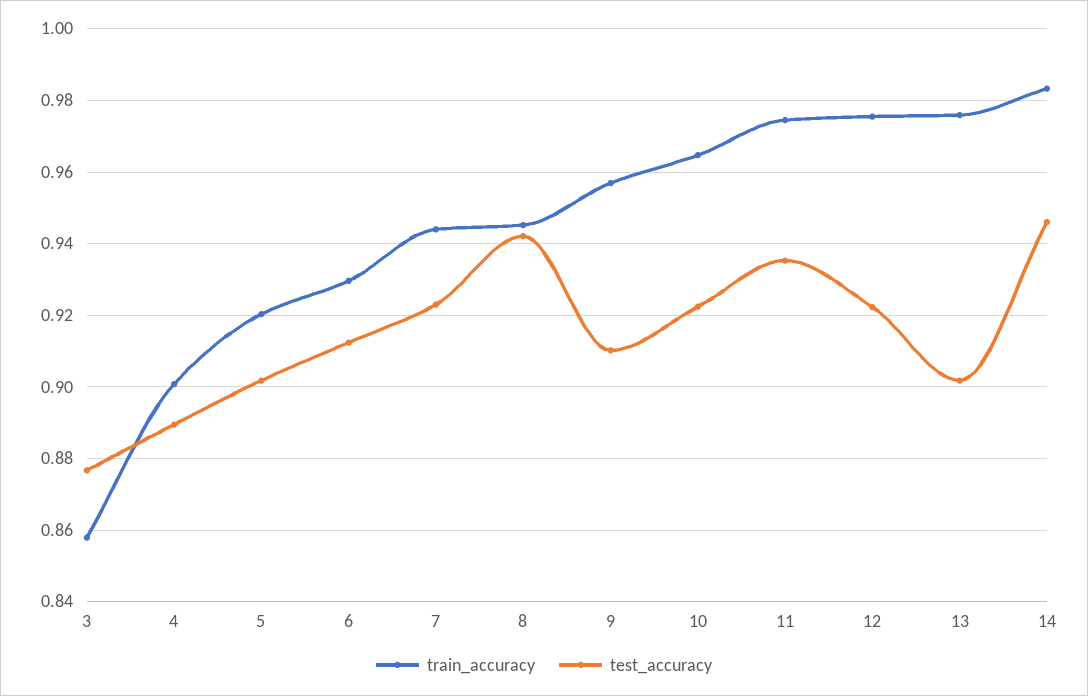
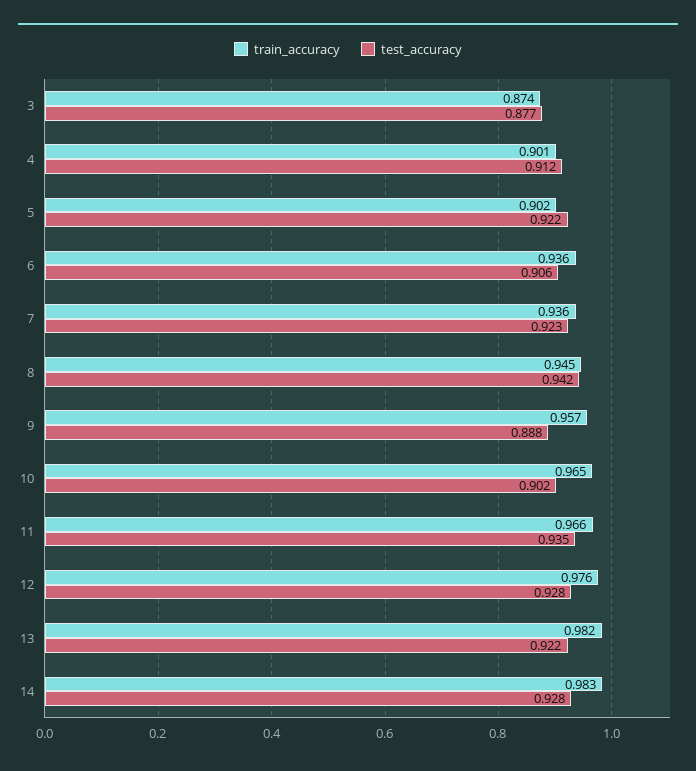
train_accuracy, 3: 0.858 -> 0.874
test_accuracy, 4: 0.89 -> 0.912
train_accuracy, 5: 0.92 -> 0.902
test_accuracy, 5: 0.902 -> 0.922
train_accuracy, 6: 0.93 -> 0.936
test_accuracy, 6: 0.912 -> 0.906
train_accuracy, 7: 0.944 -> 0.936
test_accuracy, 9: 0.91 -> 0.888
test_accuracy, 10: 0.922 -> 0.902
train_accuracy, 11: 0.974 -> 0.966
test_accuracy, 12: 0.922 -> 0.928
train_accuracy, 13: 0.976 -> 0.982
test_accuracy, 13: 0.902 -> 0.922
test_accuracy, 14: 0.946 -> 0.928

